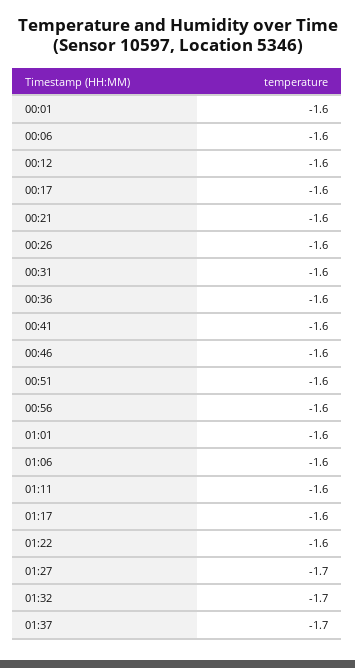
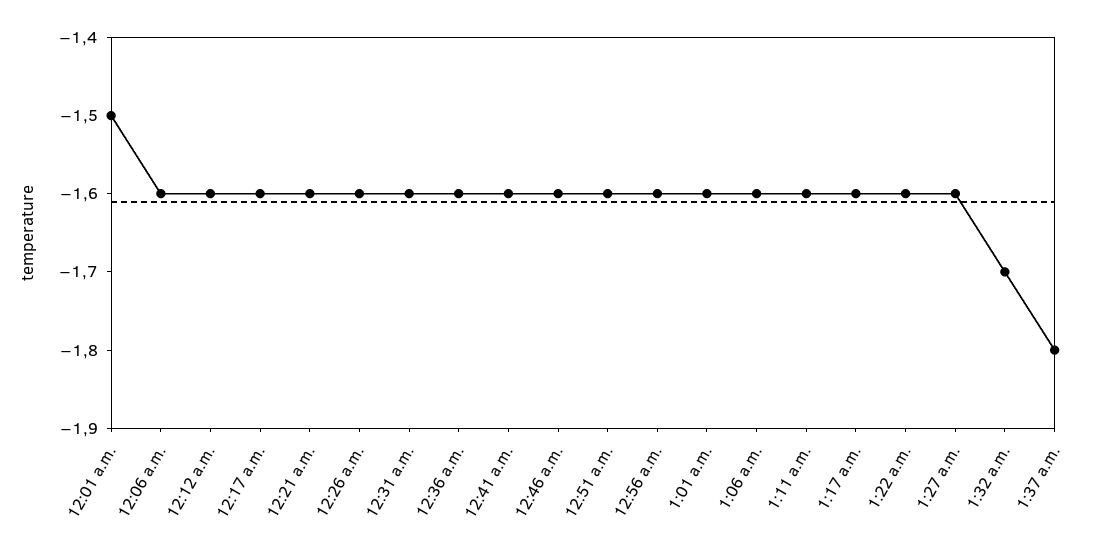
00:01: -1.6 -> -1.5
01:27: -1.7 -> -1.6
01:37: -1.7 -> -1.8

